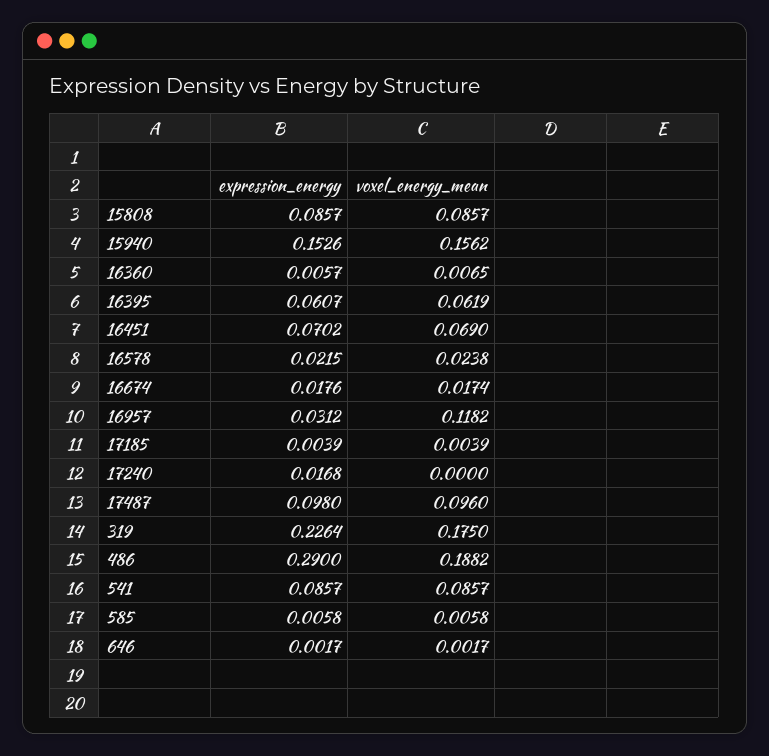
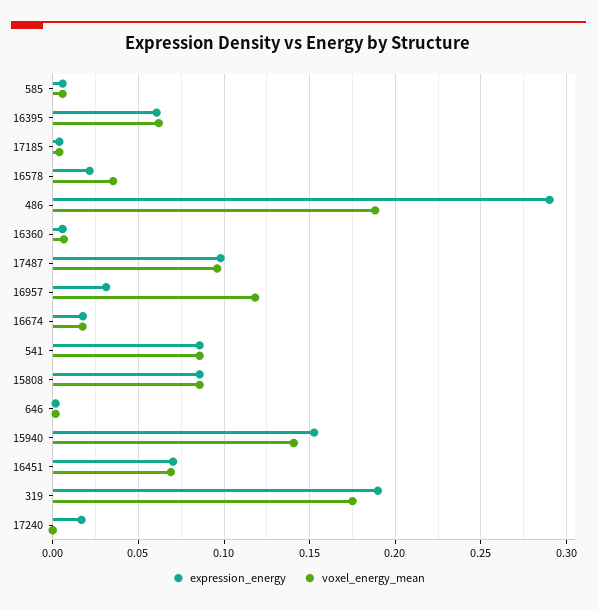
voxel_energy_mean, 15940: 0.1562 -> 0.14
voxel_energy_mean, 16578: 0.0238 -> 0.035
expression_energy, 319: 0.2264 -> 0.19

